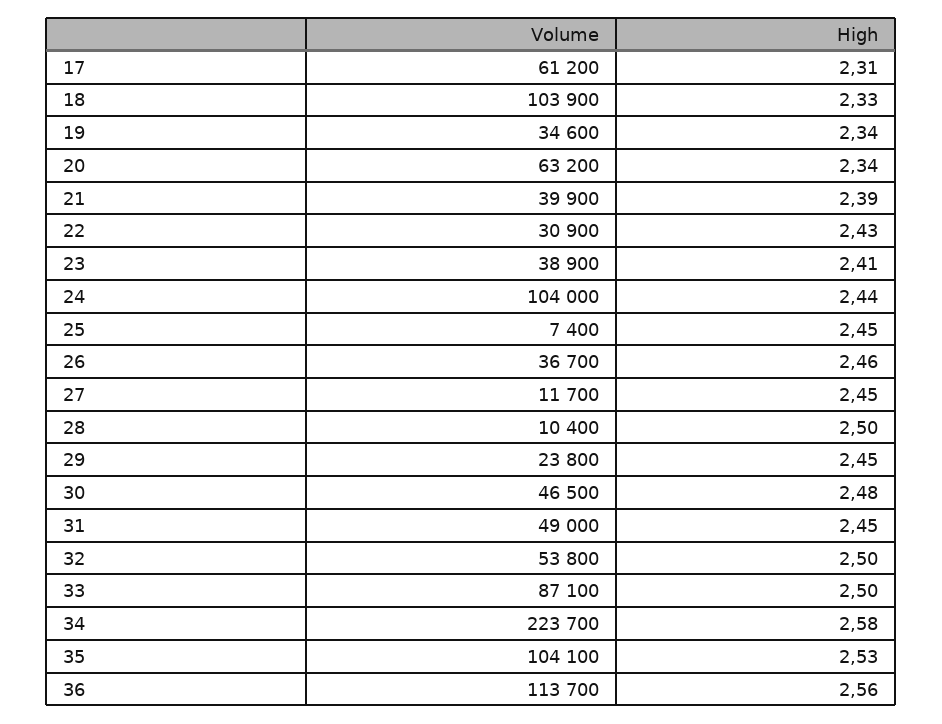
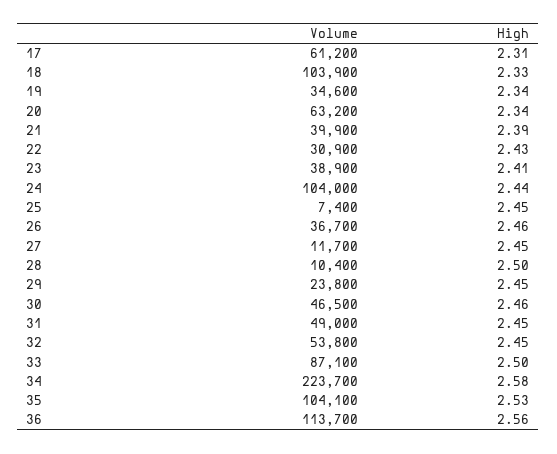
High, 30: 2.48 -> 2.46
High, 32: 2.5 -> 2.45

